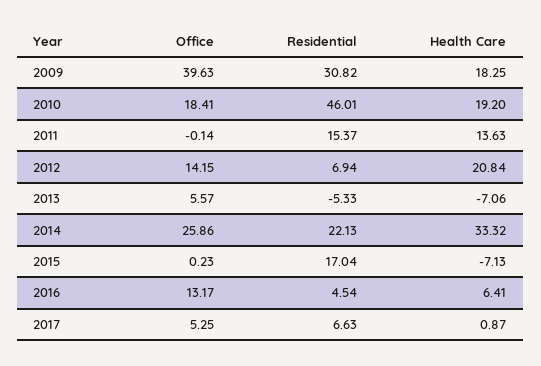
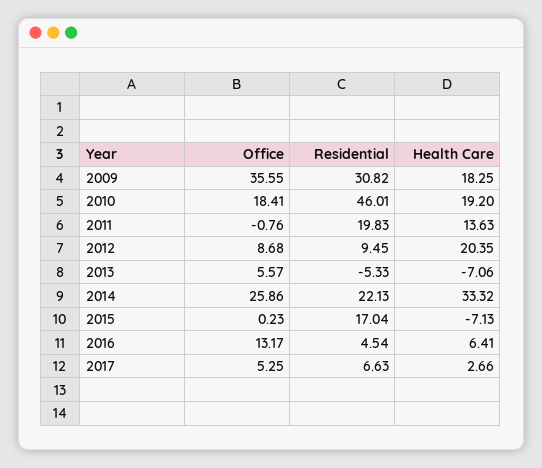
Office, 2009: 39.63 -> 35.55
Office, 2011: -0.14 -> -0.76
Residential, 2011: 15.37 -> 19.83
Office, 2012: 14.15 -> 8.68
Residential, 2012: 6.94 -> 9.45
Health Care, 2012: 20.84 -> 20.35
Health Care, 2017: 0.87 -> 2.66

